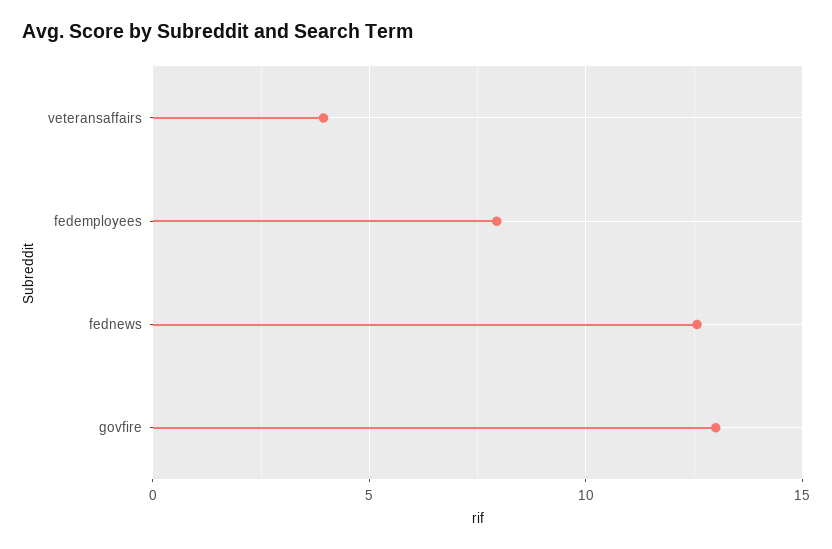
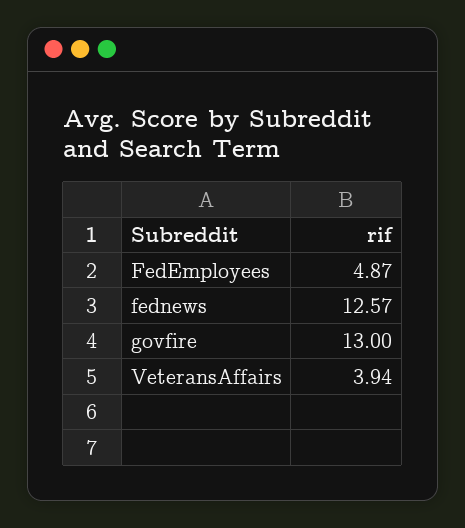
fedemployees: 8 -> 4.87

